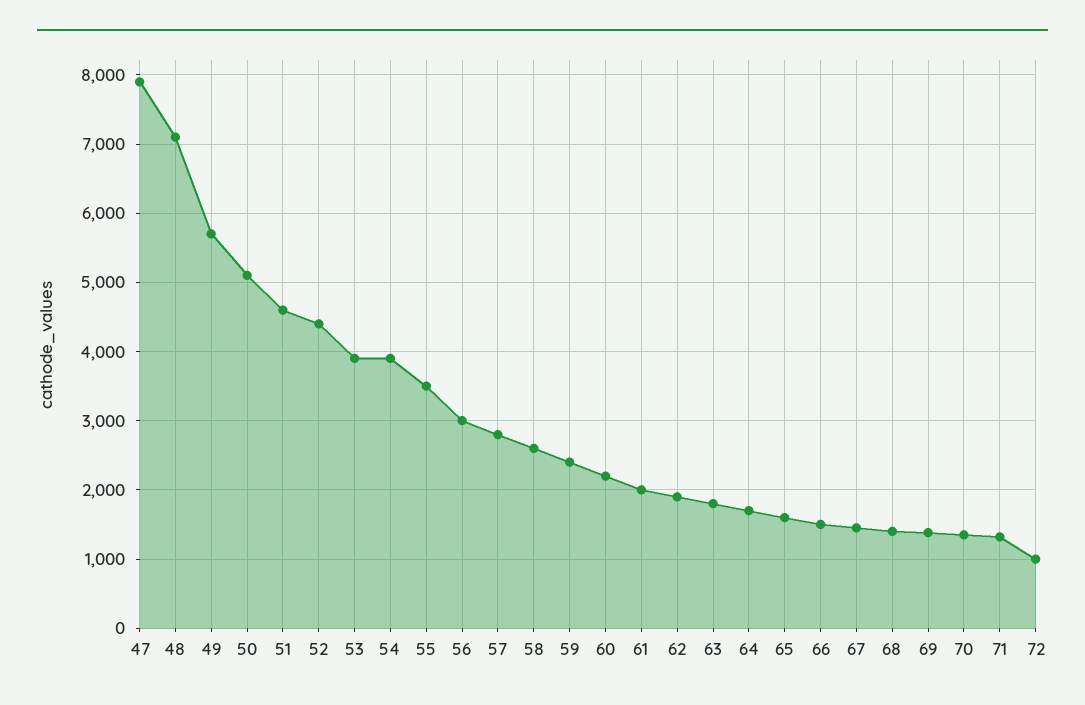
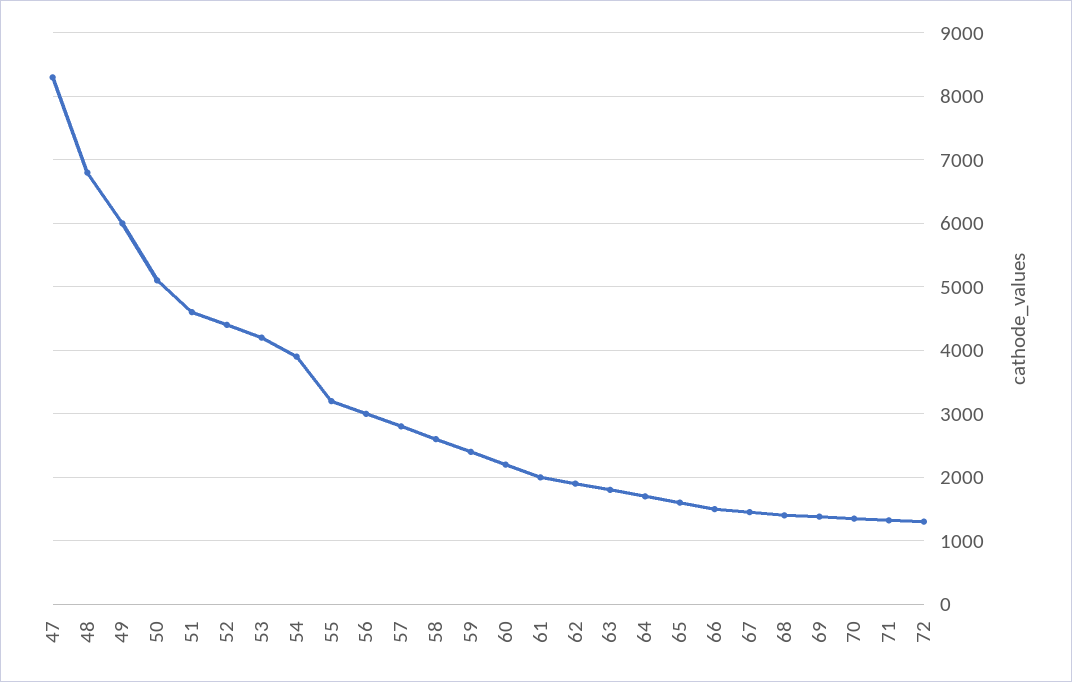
47: 7900 -> 8300
48: 7100 -> 6800
49: 5700 -> 6000
53: 3900 -> 4200
55: 3500 -> 3200
72: 1000 -> 1300

